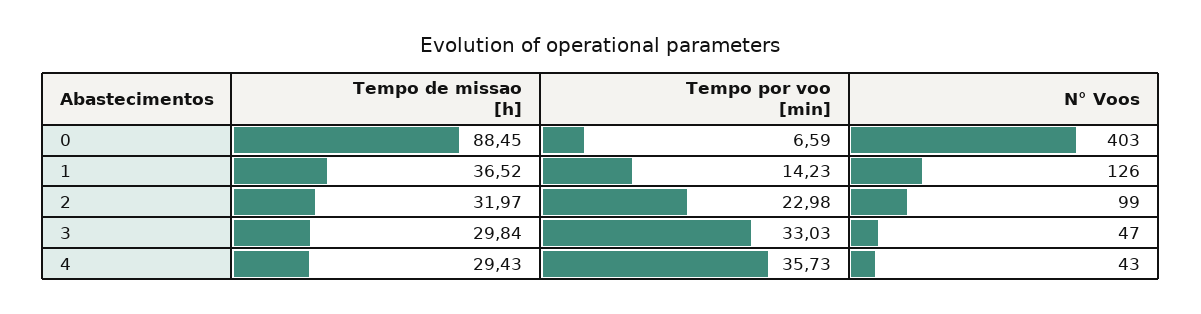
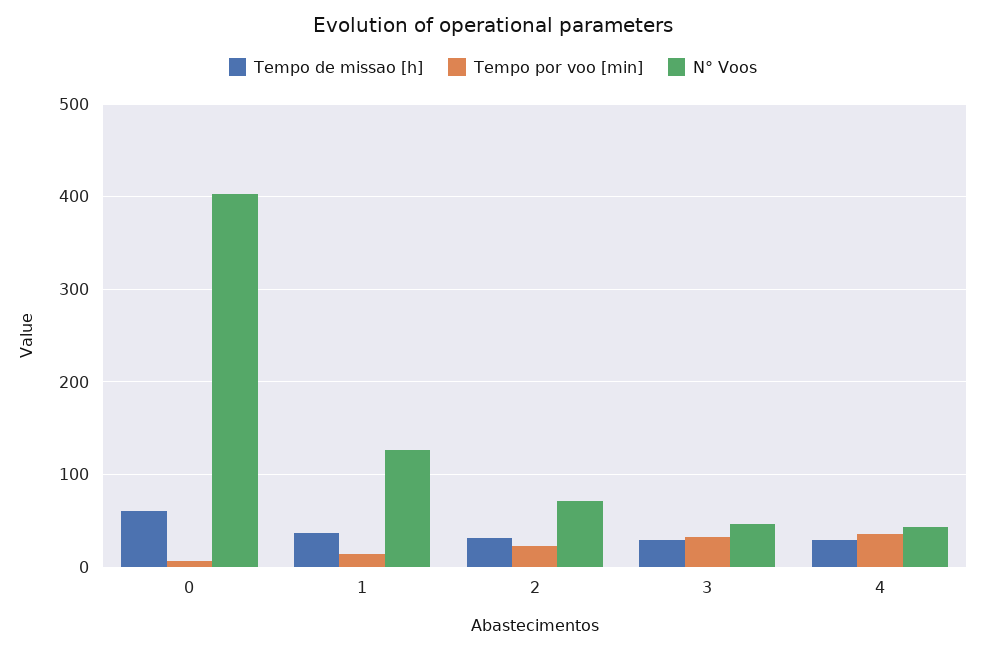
Tempo de missao [h], 0: 88.45 -> 60
N° Voos, 2: 99 -> 70

